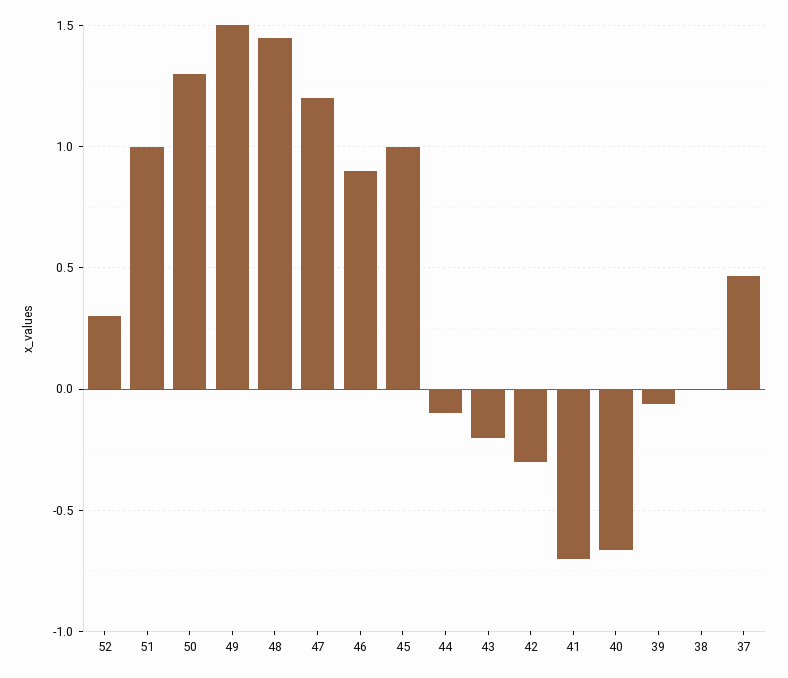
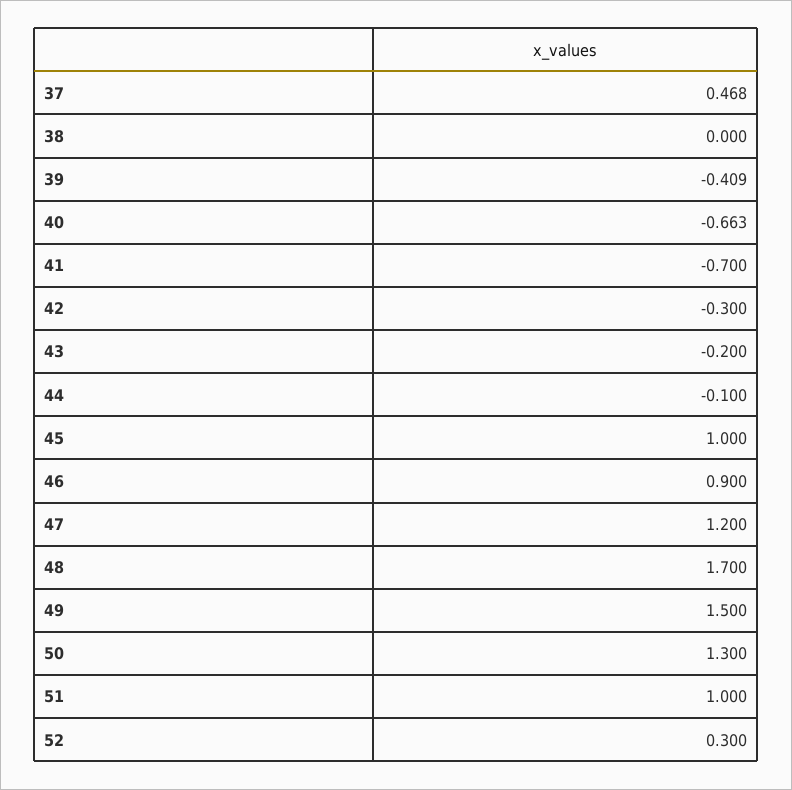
48: 1.45 -> 1.7
39: -0.05 -> -0.409

